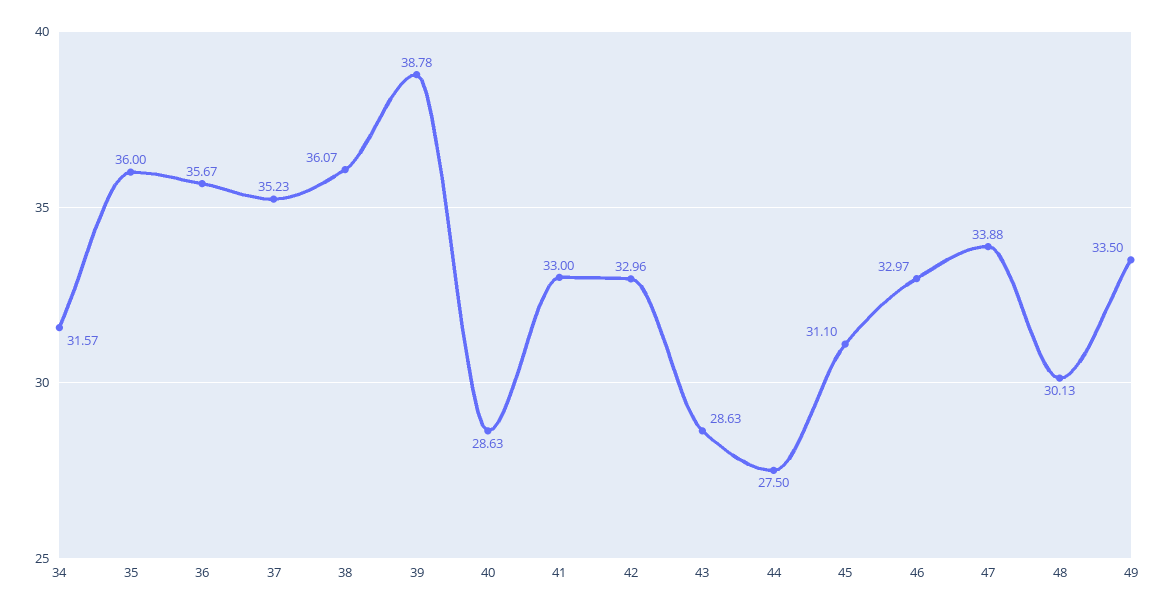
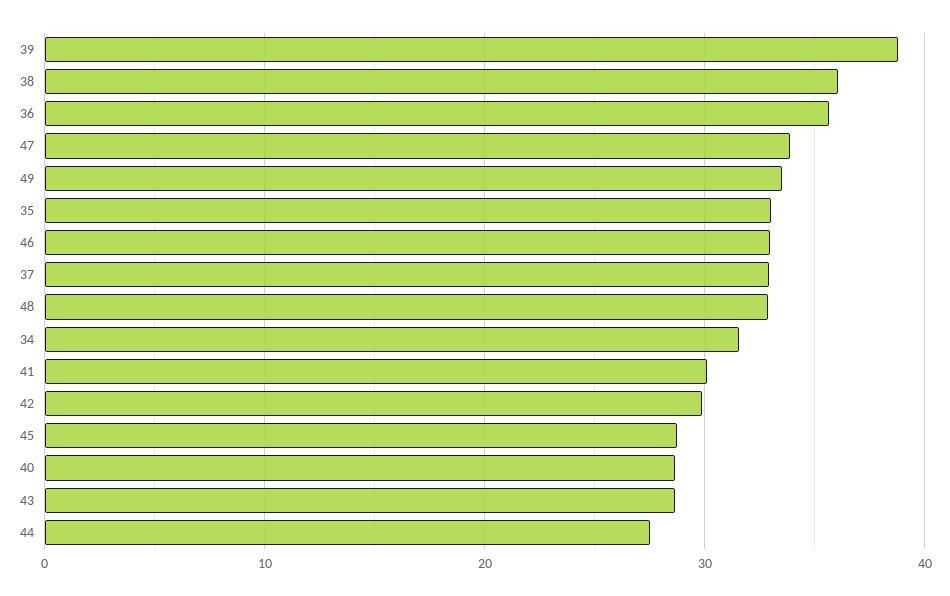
35: 36 -> 33
37: 35.23 -> 33
41: 33 -> 30
42: 32.96 -> 30
45: 31.1 -> 29
48: 30.13 -> 33

